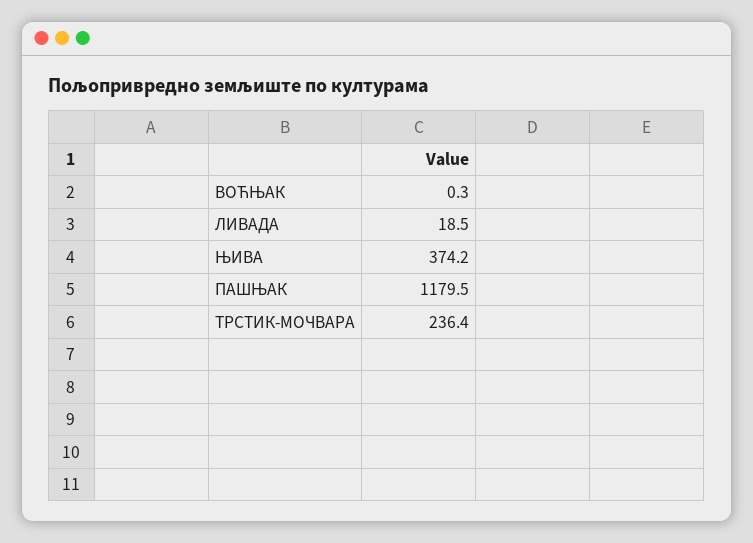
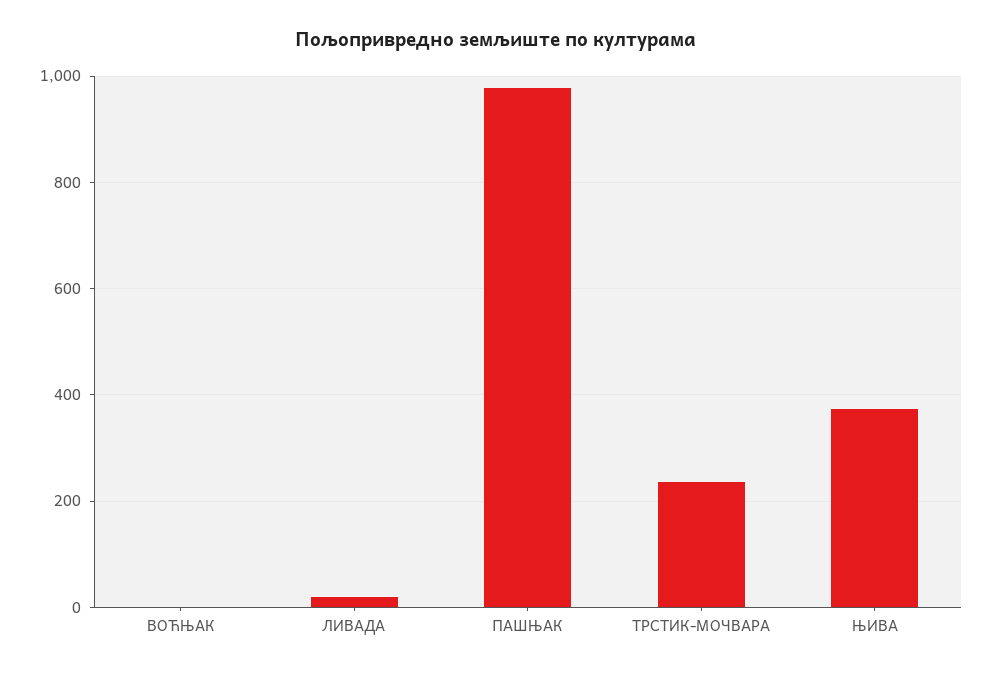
ПАШЊАК: 1179.5 -> 980

